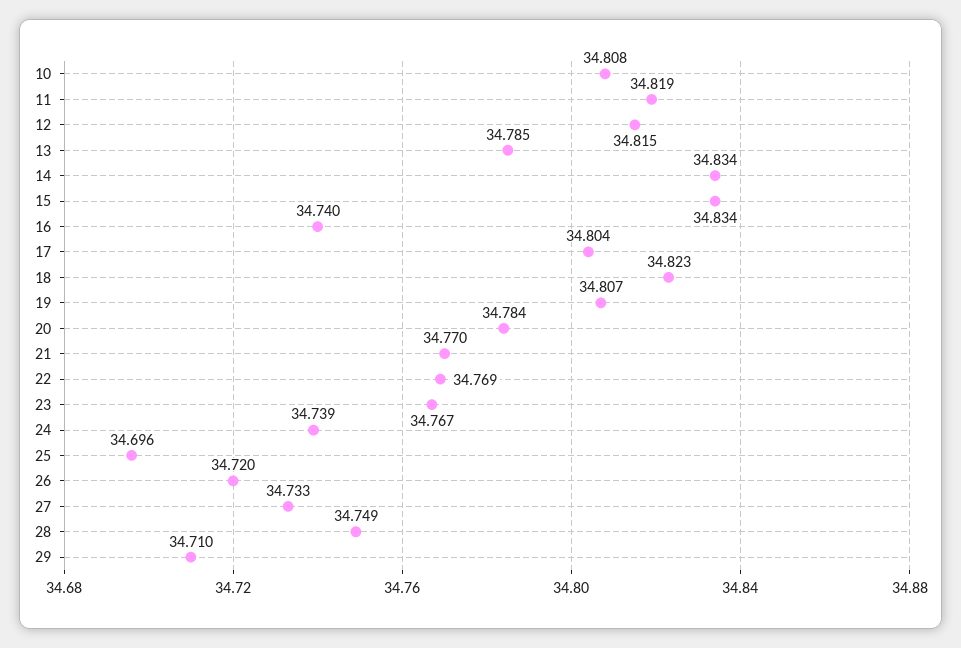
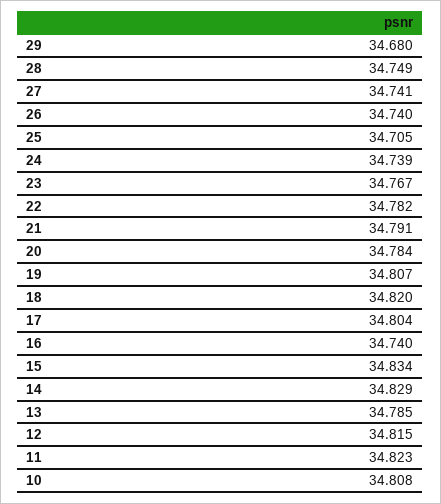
11: 34.819 -> 34.823
14: 34.834 -> 34.829
18: 34.823 -> 34.82
21: 34.77 -> 34.791
22: 34.769 -> 34.782
25: 34.696 -> 34.705
26: 34.72 -> 34.74
27: 34.733 -> 34.741
29: 34.71 -> 34.68

